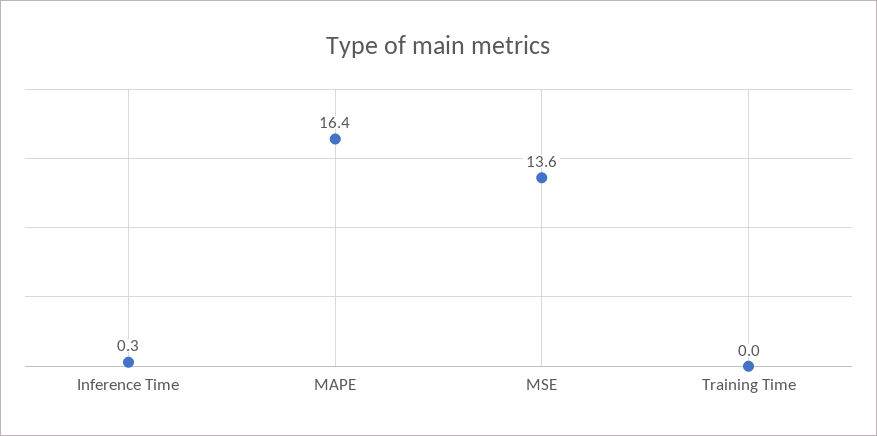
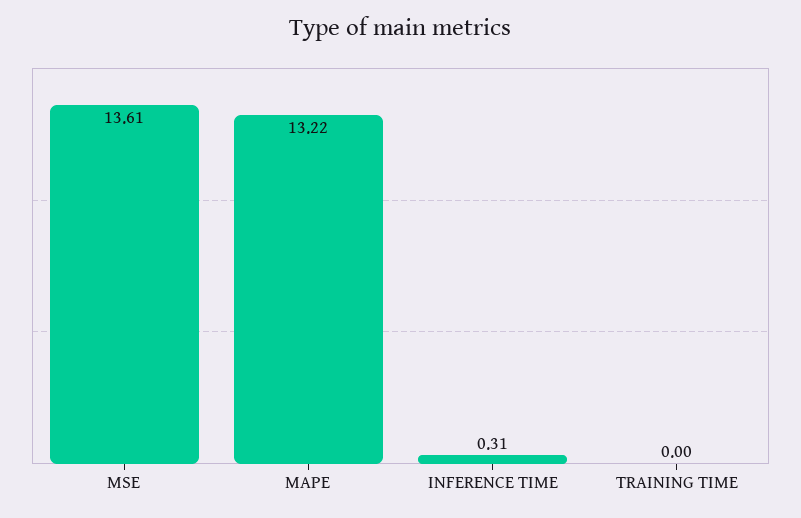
MAPE: 16.4 -> 13.22

